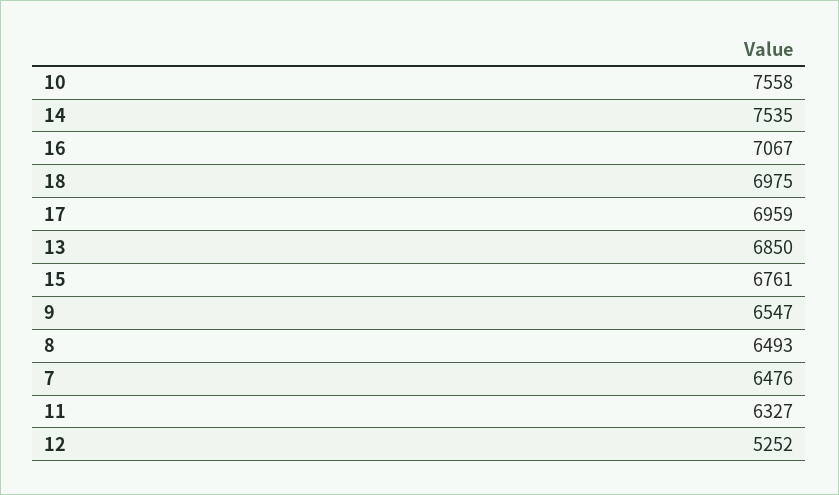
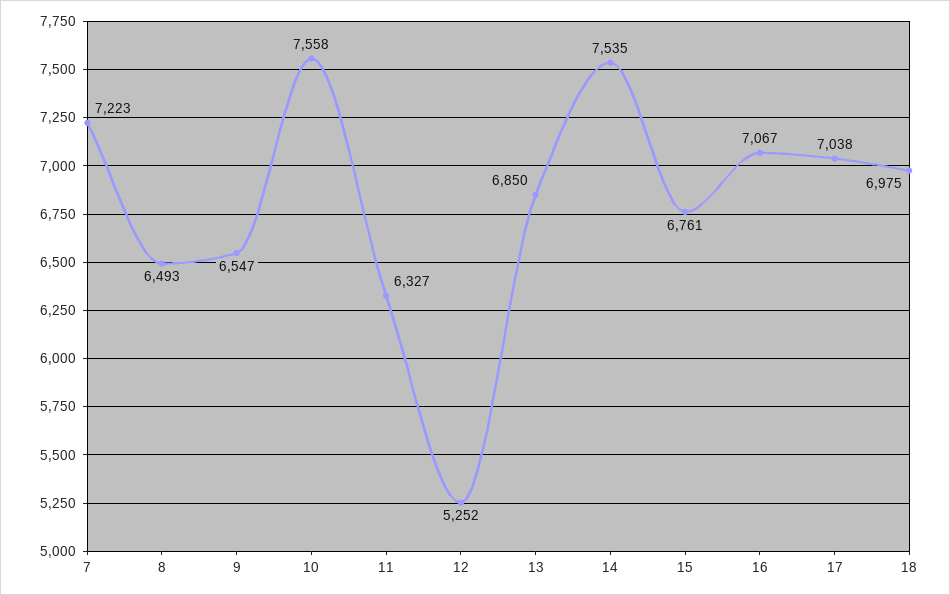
17: 6959 -> 7038
7: 6476 -> 7223

